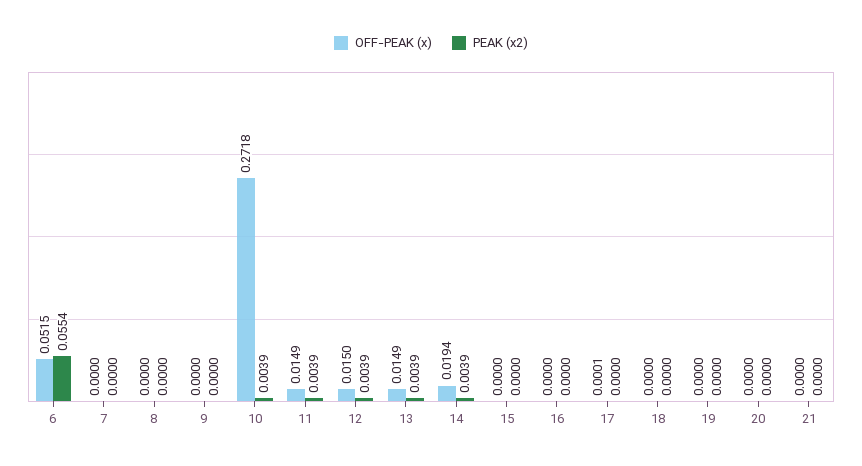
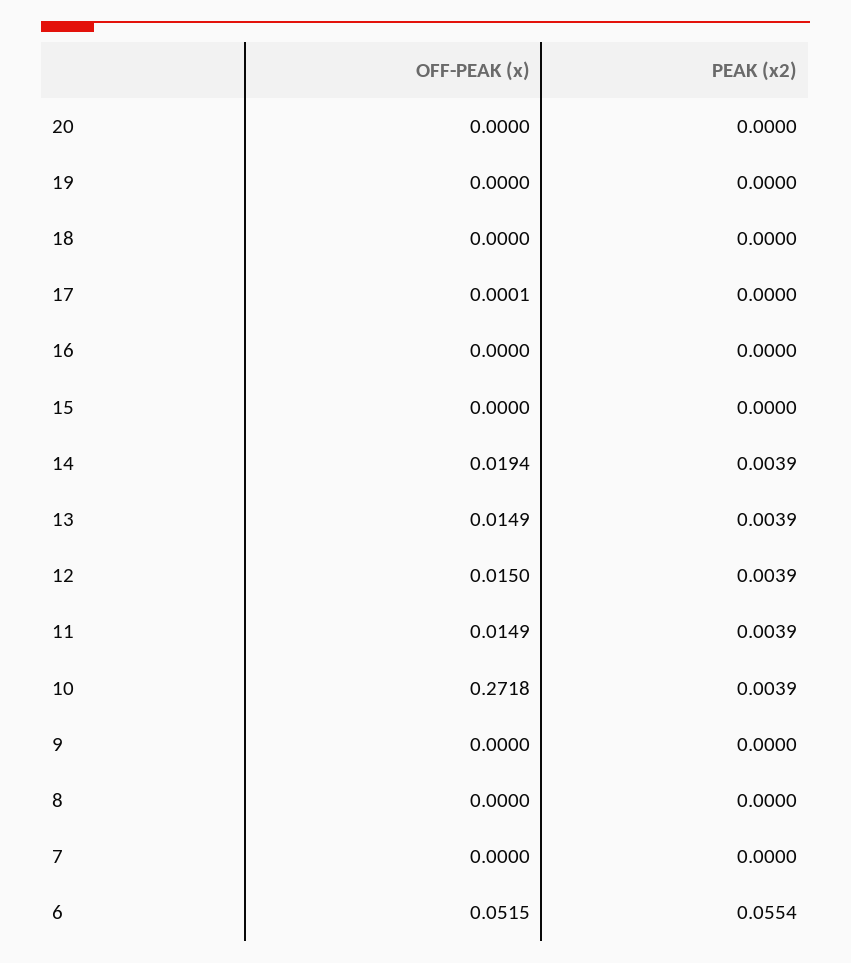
OFF-PEAK (x), 21: 0 -> none
PEAK (x2), 21: 0 -> none

